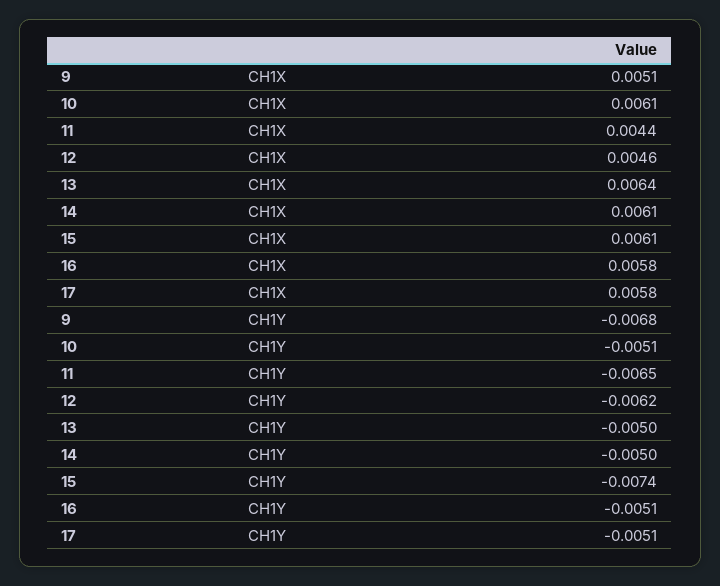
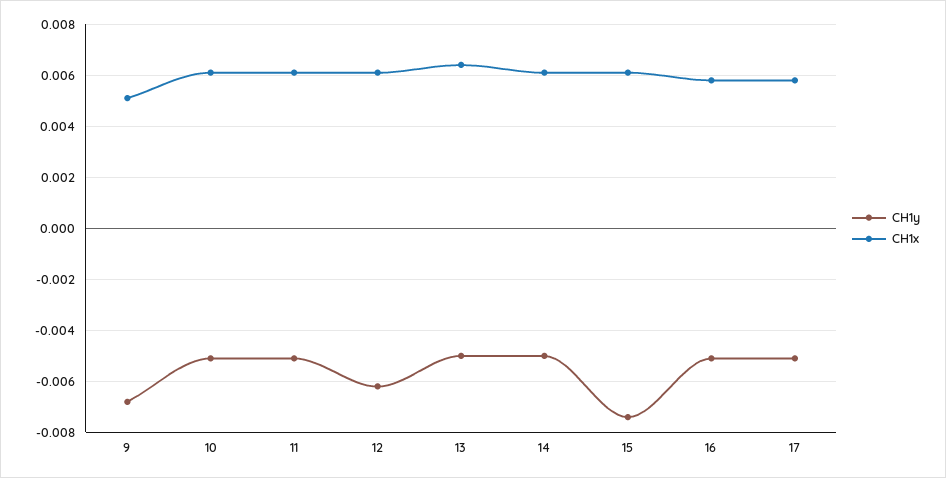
CH1X, 11: 0.0044 -> 0.006
CH1X, 12: 0.0046 -> 0.006
CH1Y, 11: -0.0065 -> -0.005

